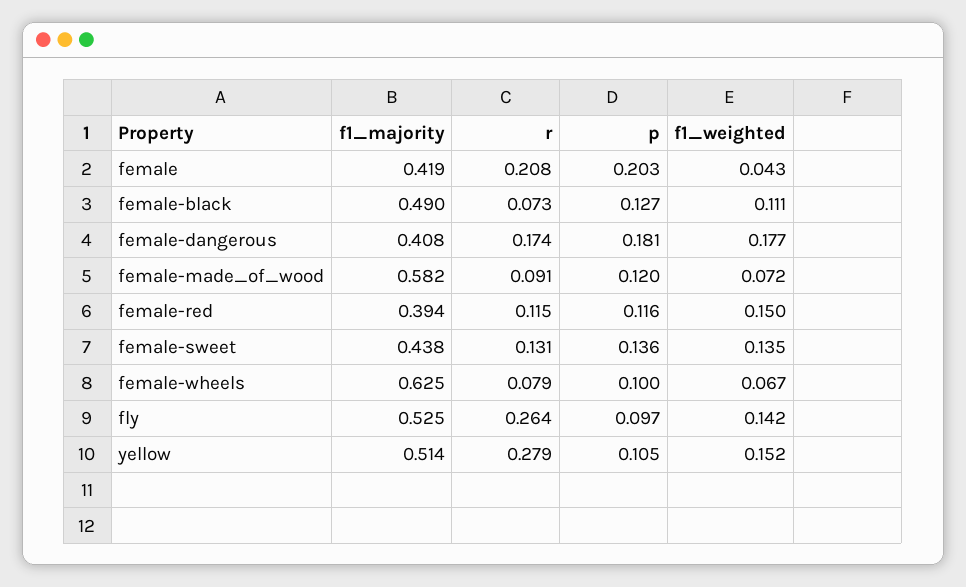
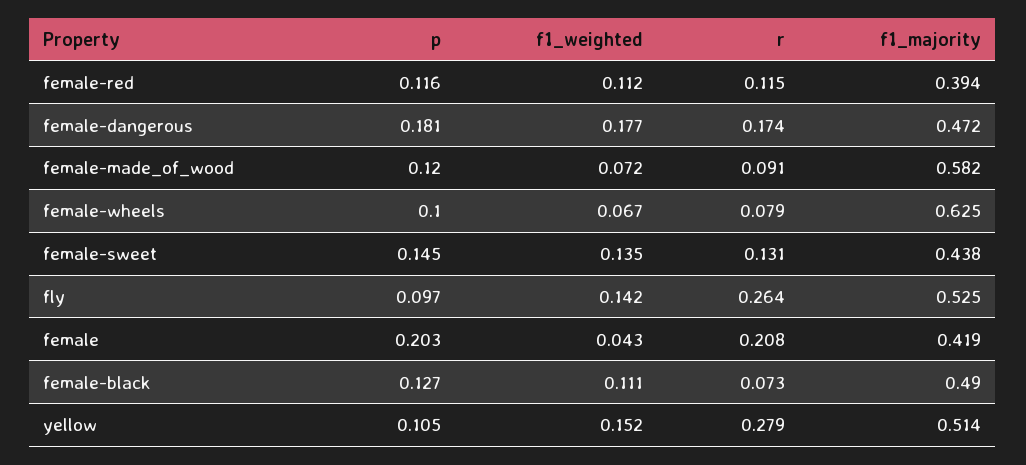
f1_majority, female-dangerous: 0.408 -> 0.472
f1_weighted, female-red: 0.15 -> 0.112
p, female-sweet: 0.136 -> 0.145

